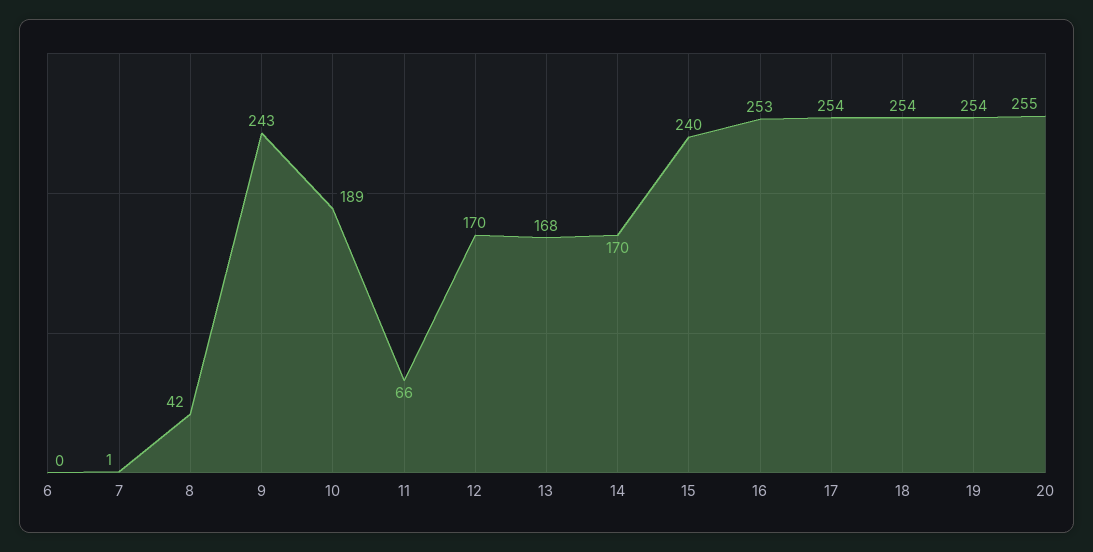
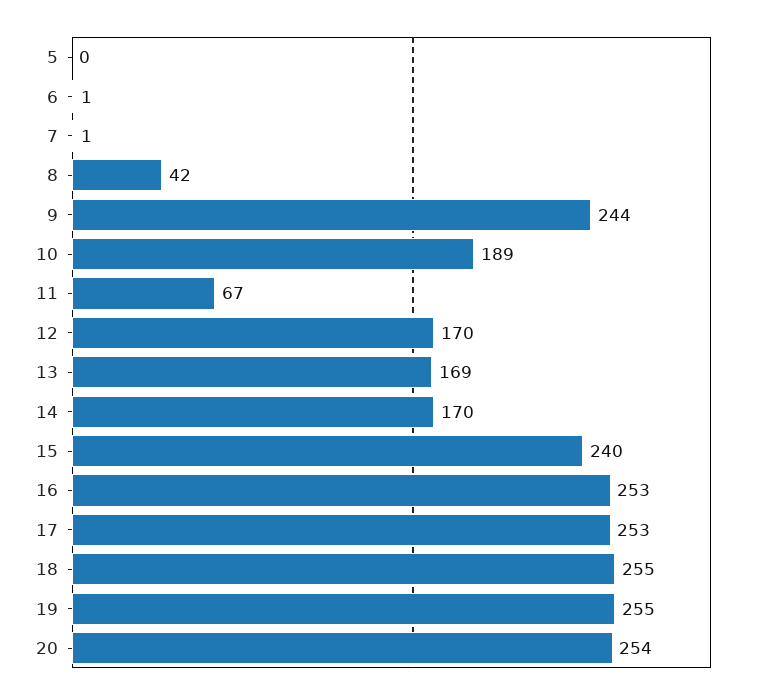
6: 0 -> 1
9: 243 -> 244
11: 66 -> 67
13: 168 -> 169
17: 254 -> 253
18: 254 -> 255
19: 254 -> 255
20: 255 -> 254
5: none -> 0

